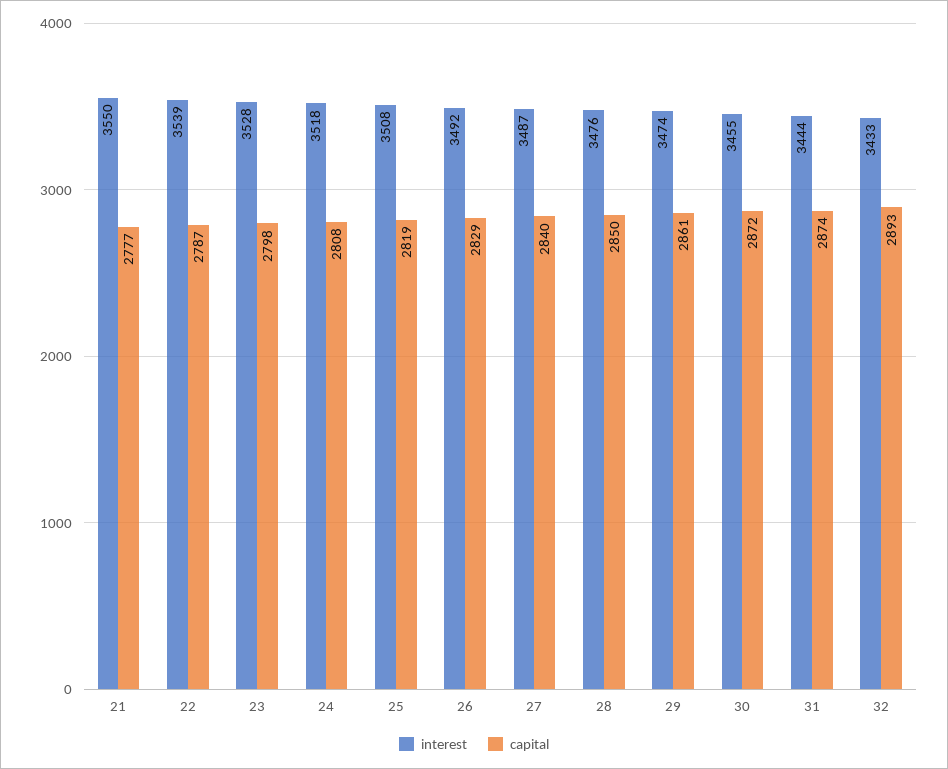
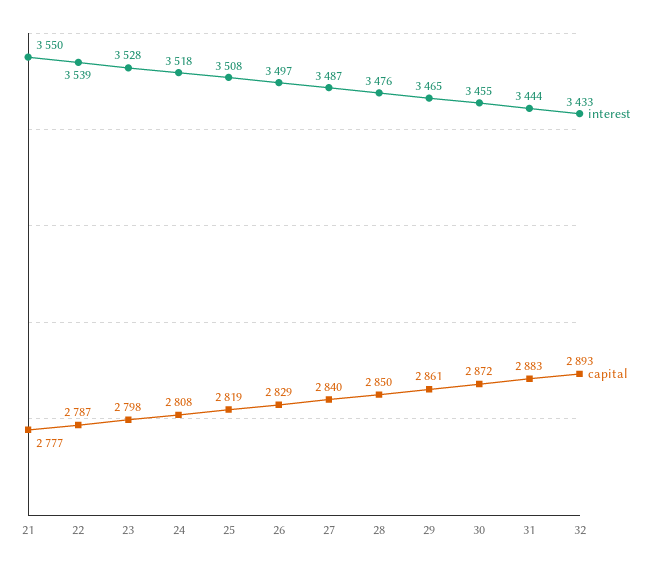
interest, 26: 3492 -> 3497
interest, 29: 3474 -> 3465
capital, 31: 2874 -> 2883

